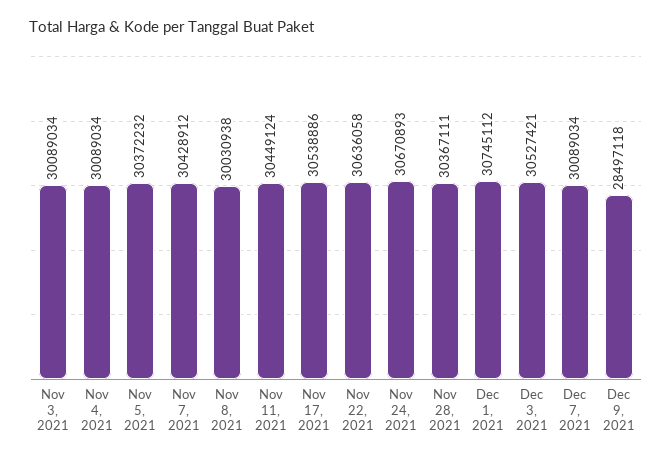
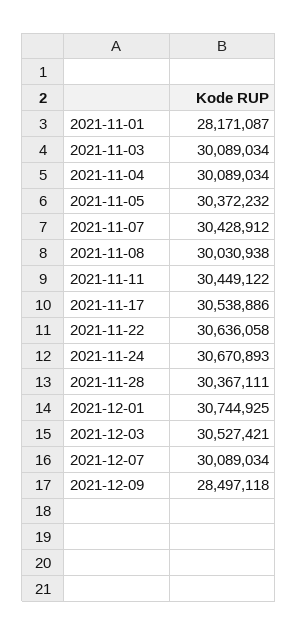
Nov 11, 2021: 30449124 -> 30449122
Dec 1, 2021: 30745112 -> 30744925
2021-11-01: none -> 28171087

